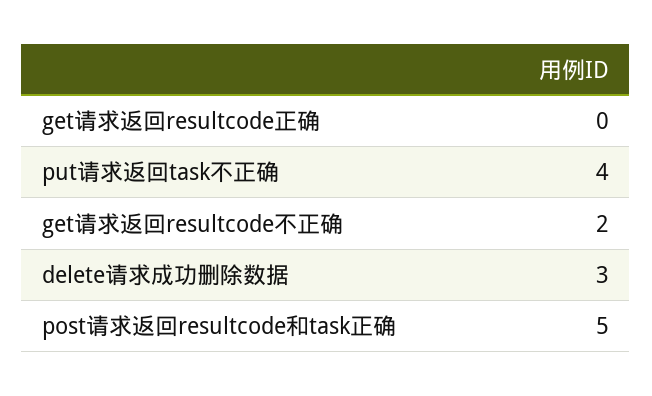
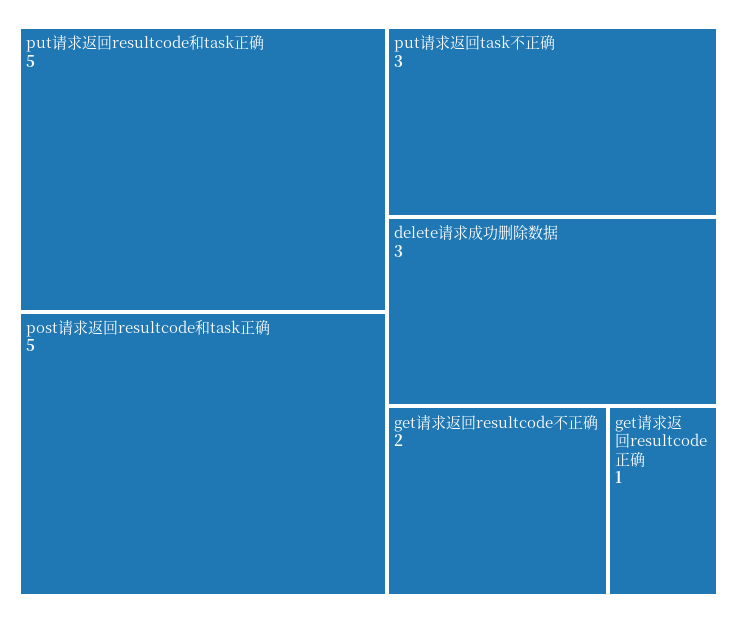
get请求返回resultcode正确: 0 -> 1
put请求返回task不正确: 4 -> 3
put请求返回resultcode和task正确: none -> 5

